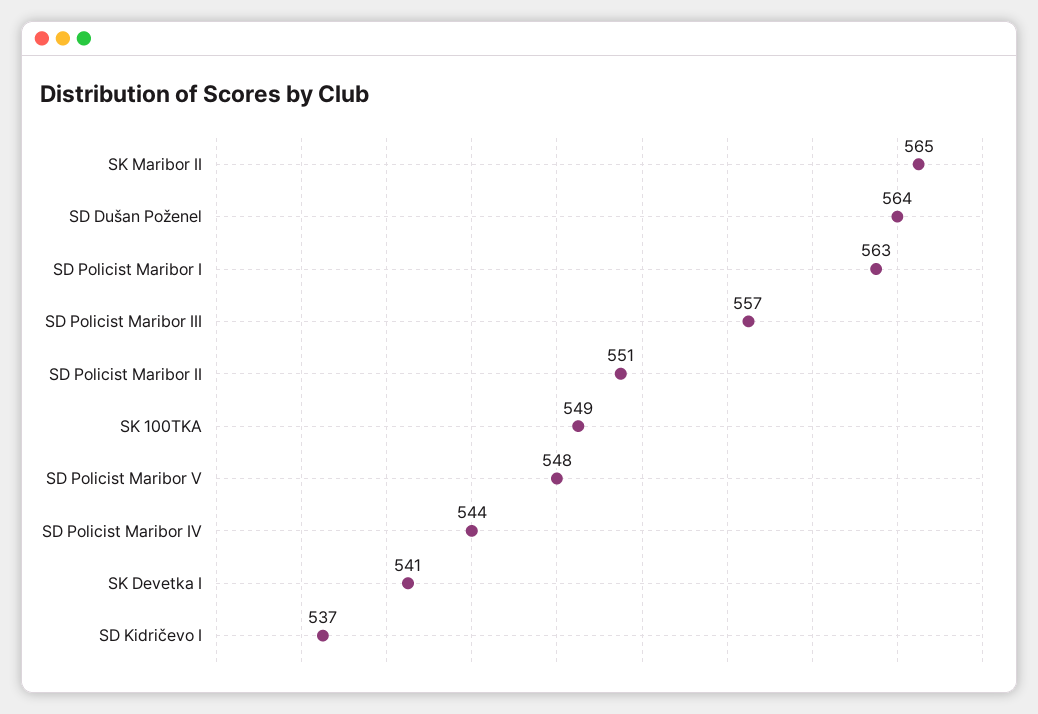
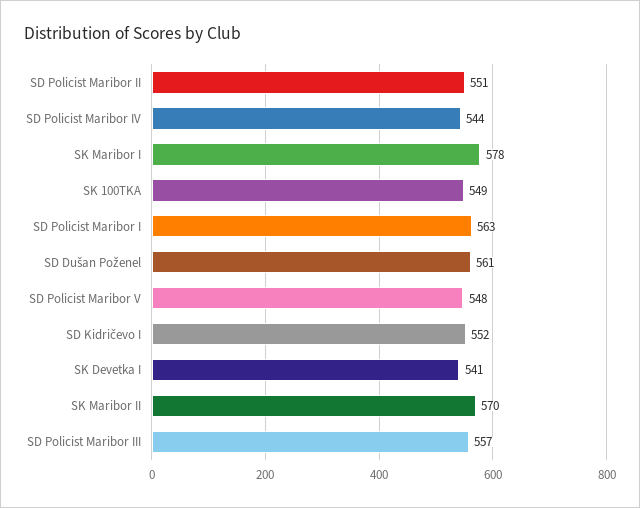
SK Maribor II: 565 -> 570
SD Dušan Poženel: 564 -> 561
SD Kidričevo I: 537 -> 552
SK Maribor I: none -> 578

